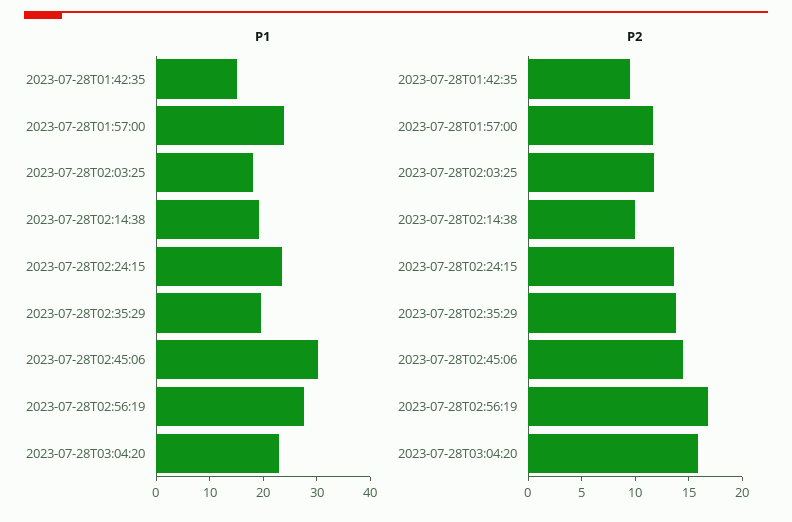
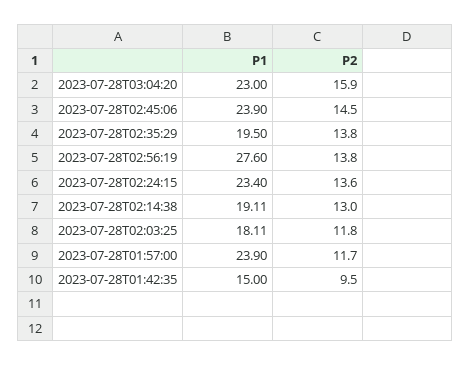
P1, 2023-07-28T02:45:06: 30 -> 23.9
P2, 2023-07-28T02:14:38: 10 -> 13
P2, 2023-07-28T02:56:19: 17 -> 13.8

